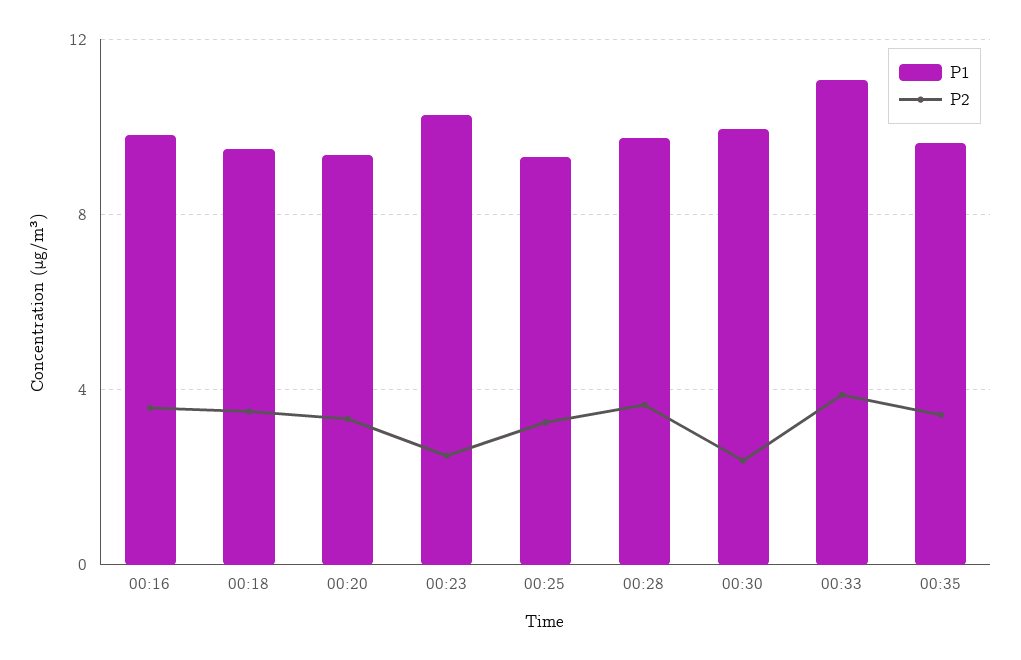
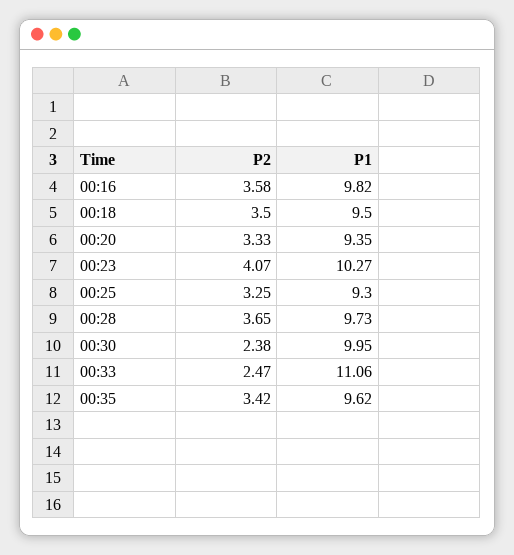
P2, 00:23: 2.5 -> 4.07
P2, 00:33: 4 -> 2.47

